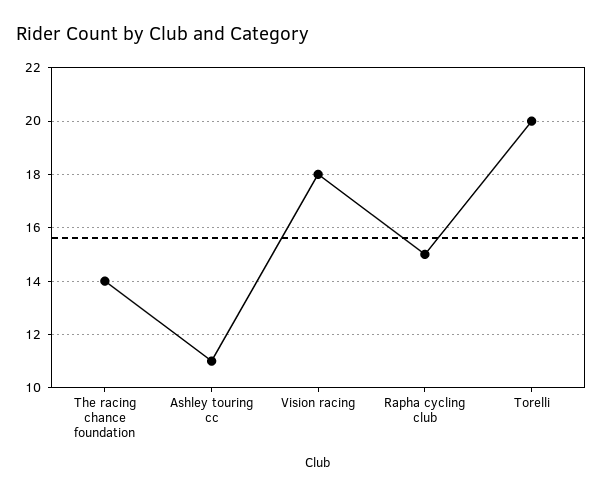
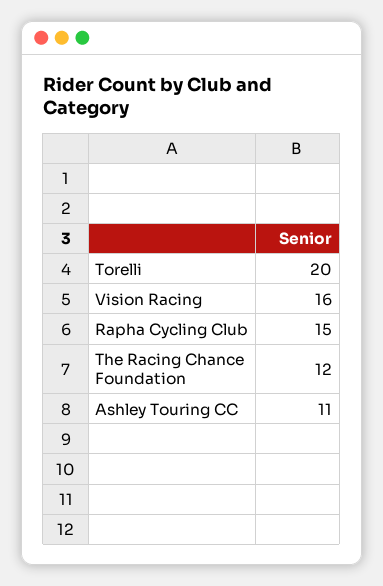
The racing chance foundation: 14 -> 12
Vision racing: 18 -> 16

